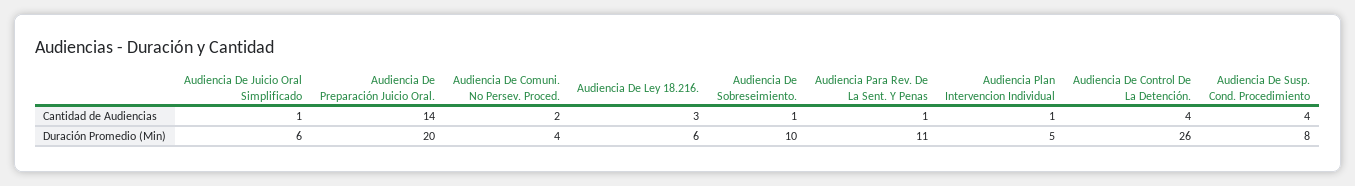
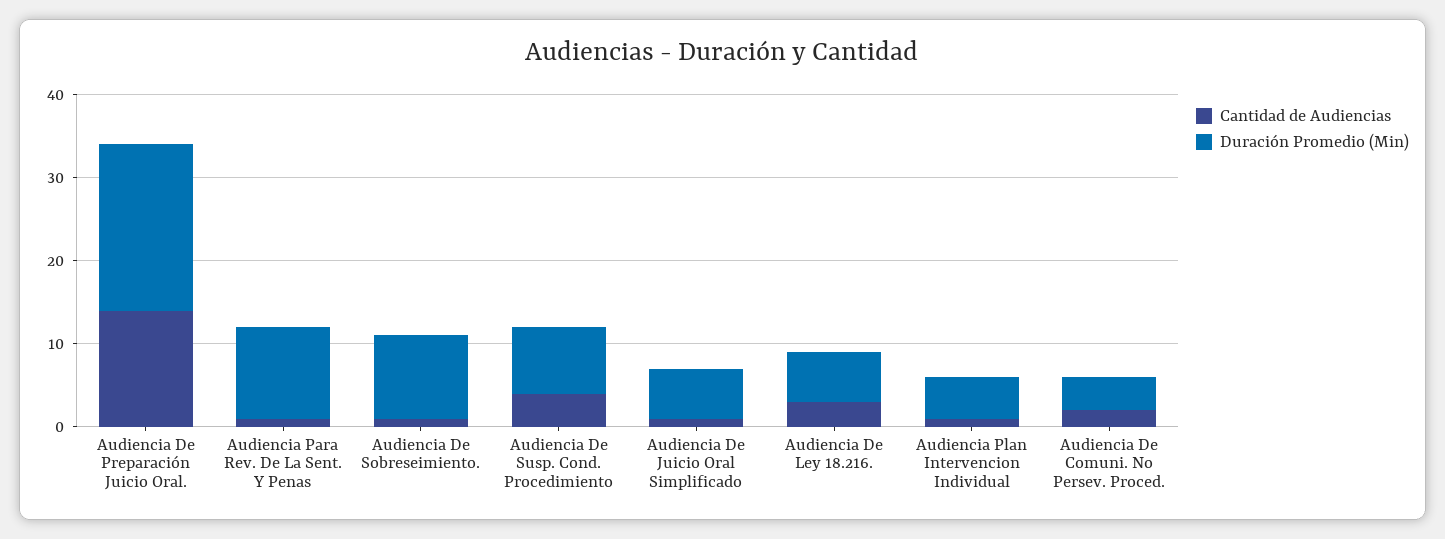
Cantidad de Audiencias, Audiencia De Control De La Detención.: 4 -> none
Duración Promedio (Min), Audiencia De Control De La Detención.: 26 -> none

